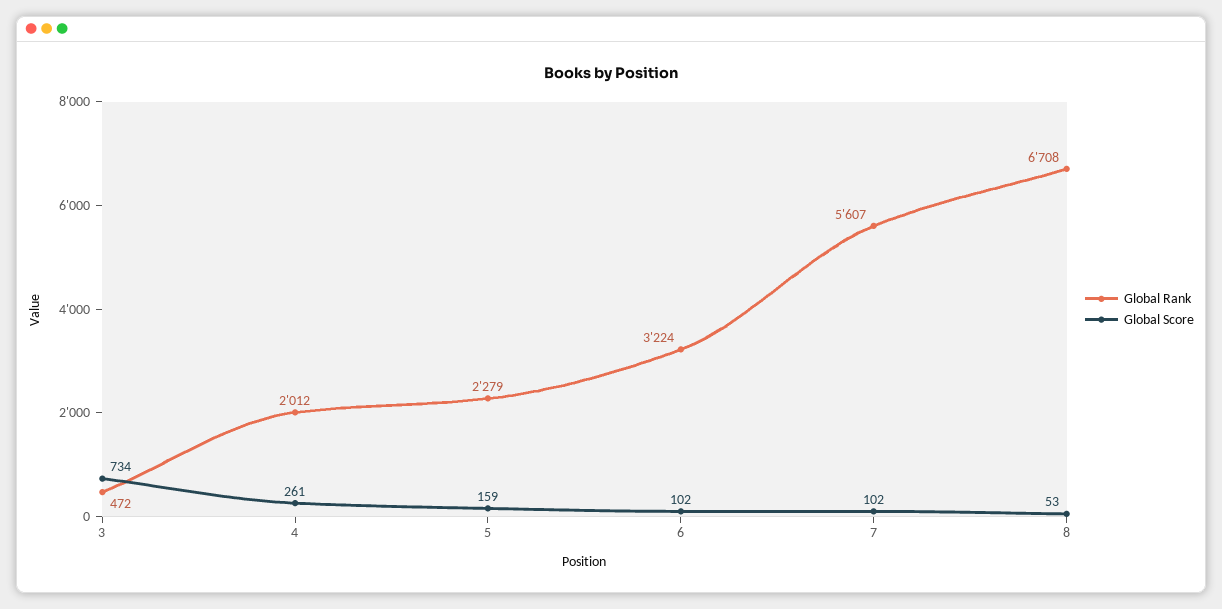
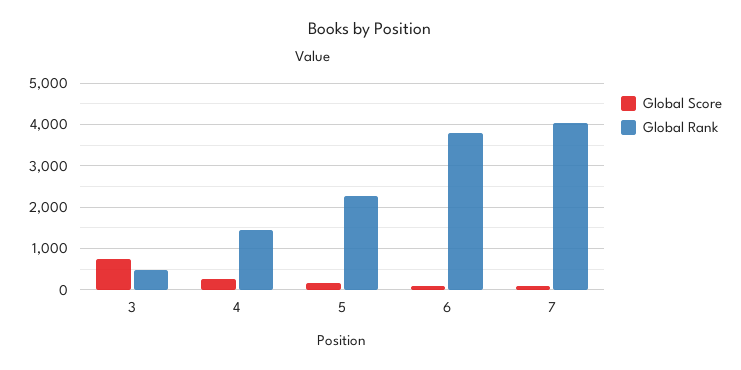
Global Rank, 4: 2012 -> 1400
Global Rank, 6: 3224 -> 3800
Global Rank, 7: 5607 -> 4000
Global Rank, 8: 6708 -> none
Global Score, 8: 53 -> none

